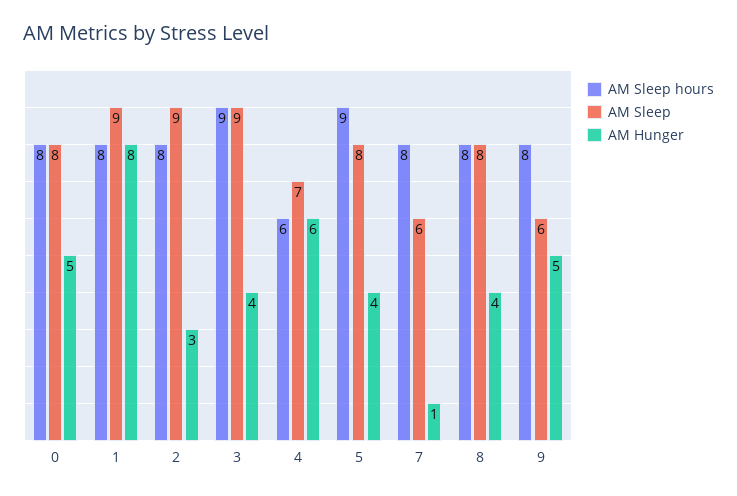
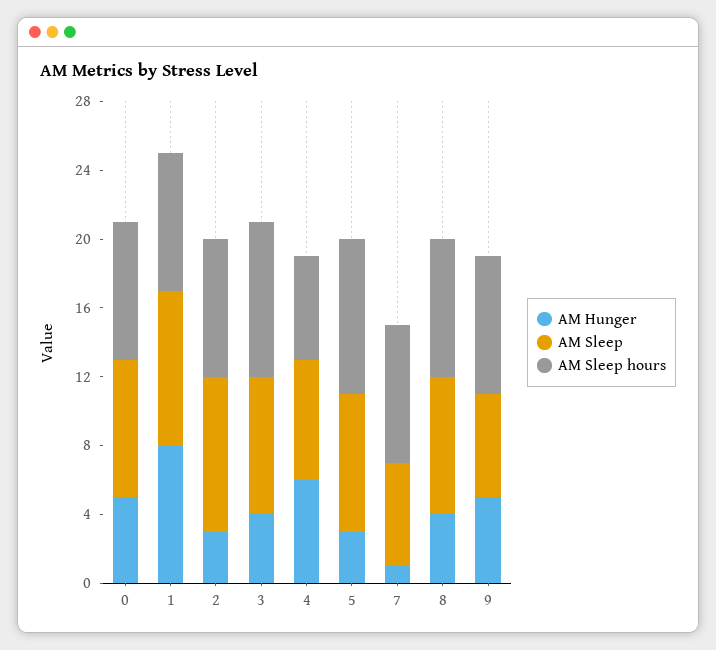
AM Sleep, 3: 9 -> 8
AM Hunger, 5: 4 -> 3

